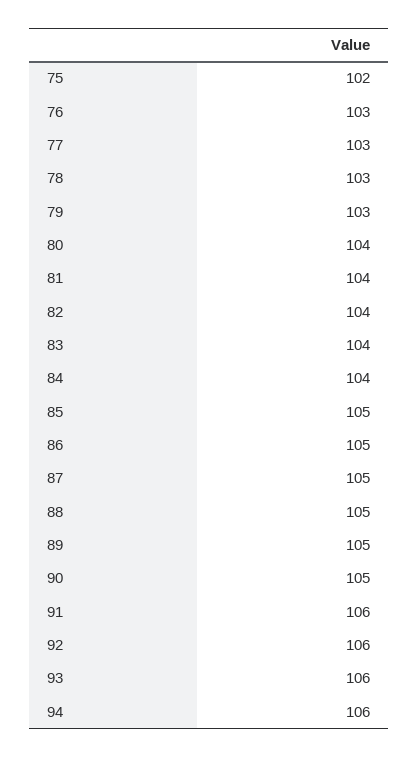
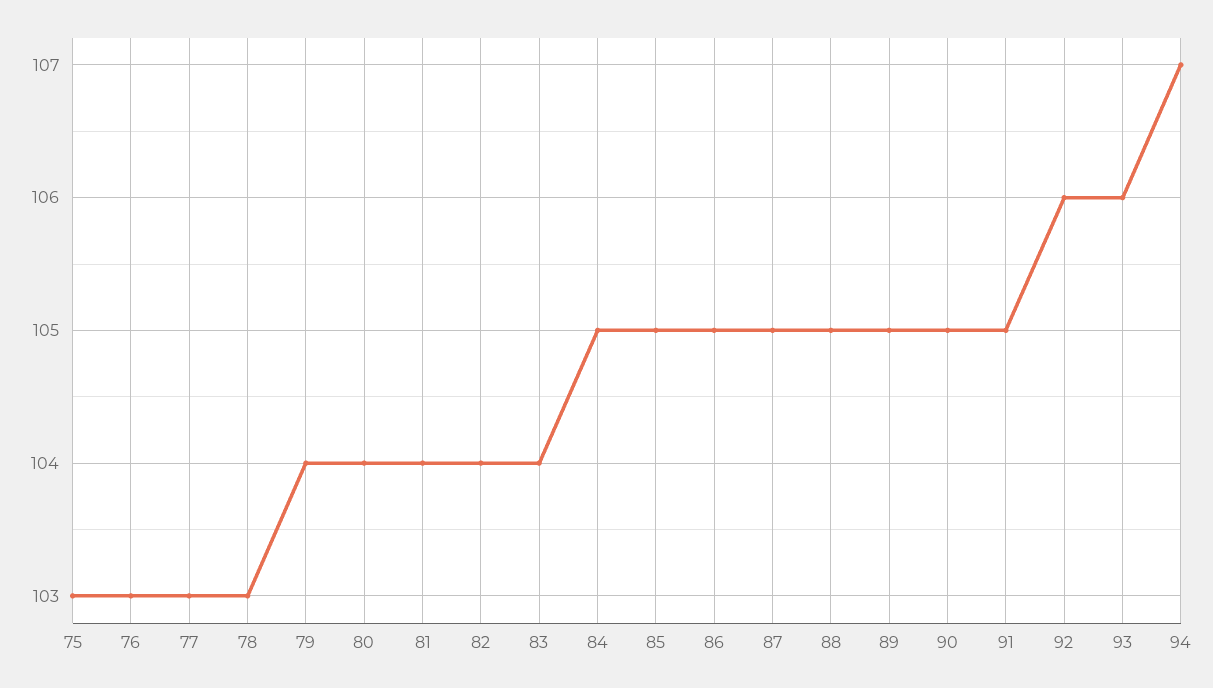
75: 102 -> 103
79: 103 -> 104
84: 104 -> 105
91: 106 -> 105
94: 106 -> 107

